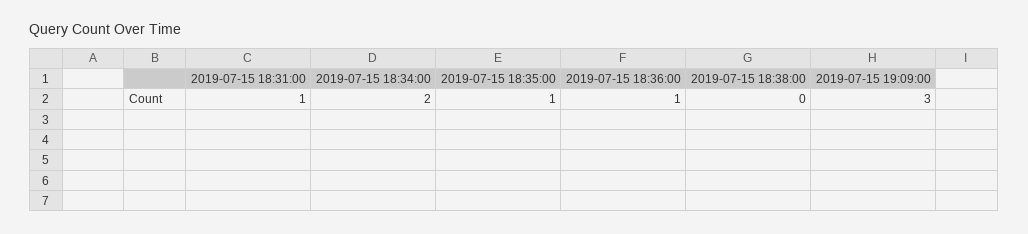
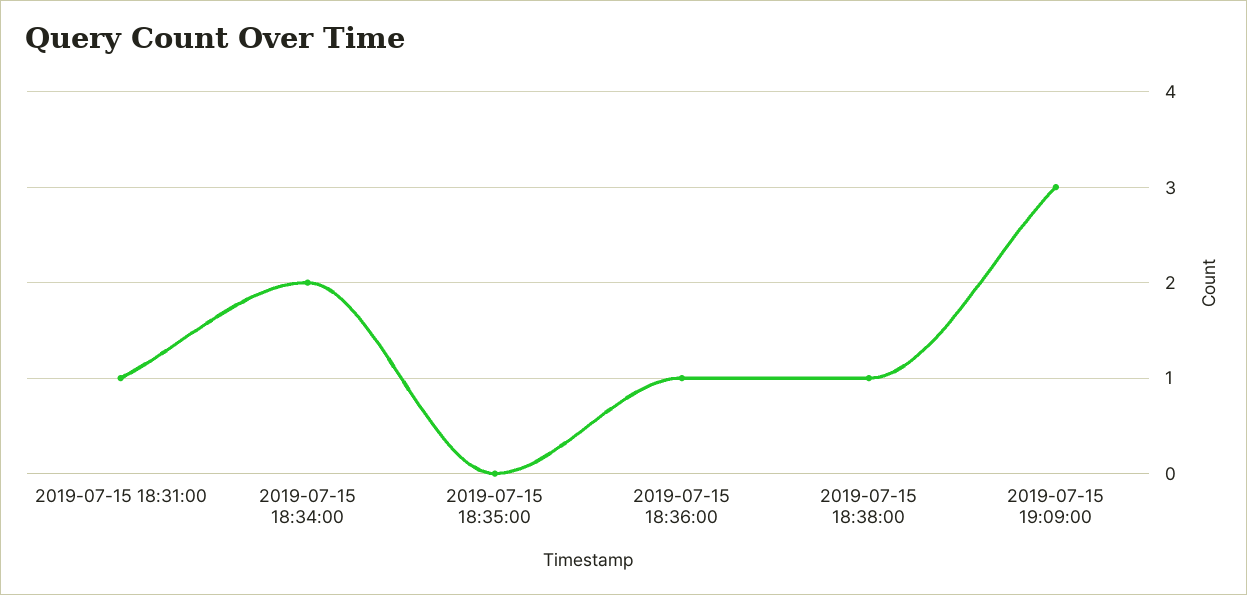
2019-07-15 18:35:00: 1 -> 0
2019-07-15 18:38:00: 0 -> 1

